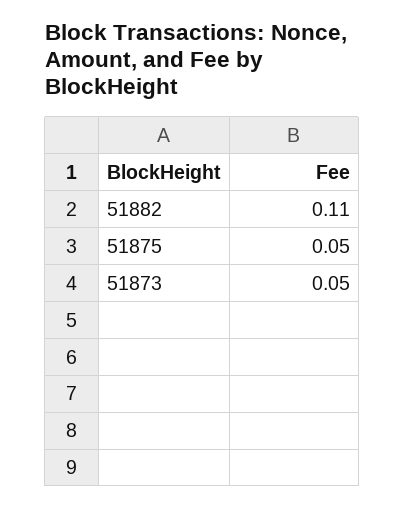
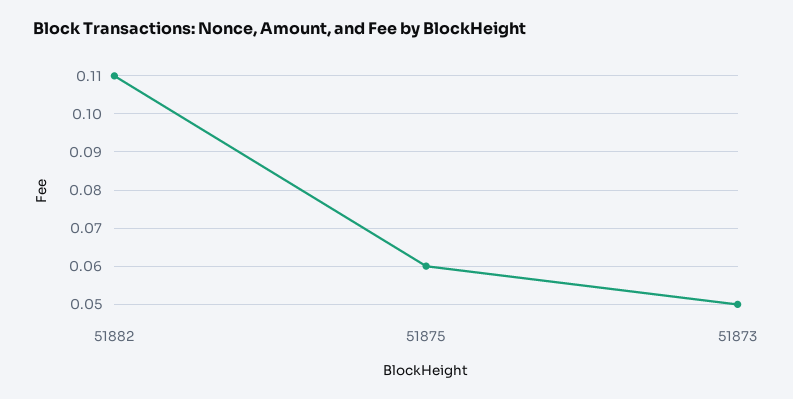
51875: 0.05 -> 0.06

